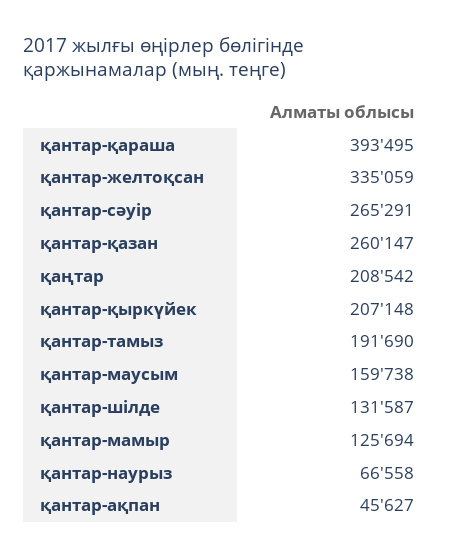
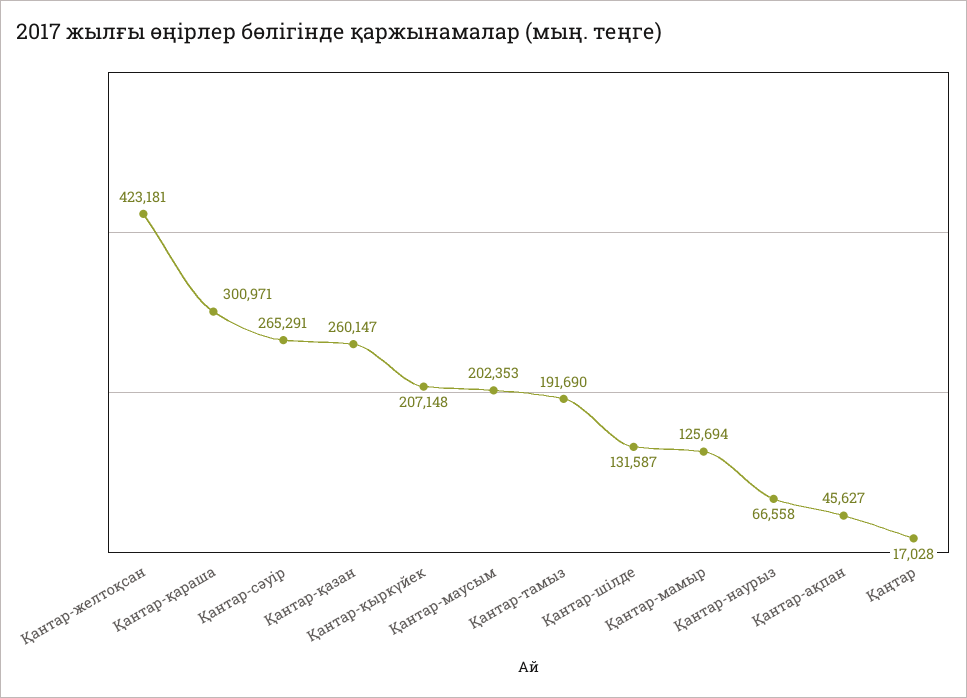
қантар-қараша: 393495 -> 300971
қантар-желтоқсан: 335059 -> 423181
қаңтар: 208542 -> 17028
қантар-маусым: 159738 -> 202353

